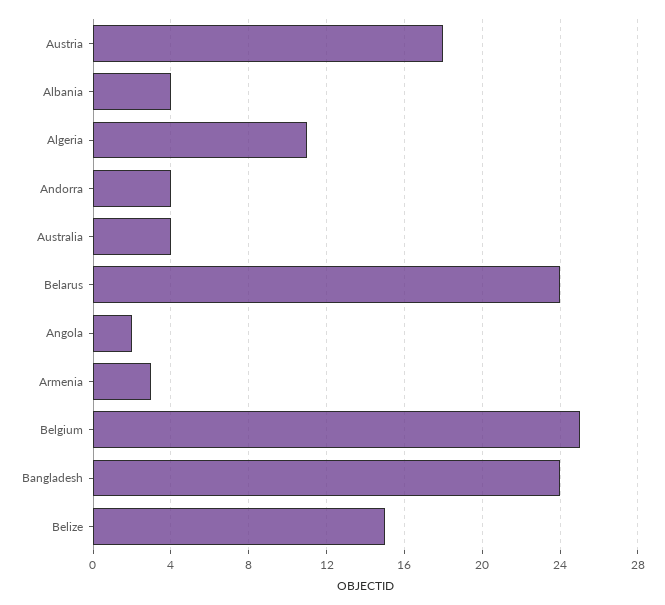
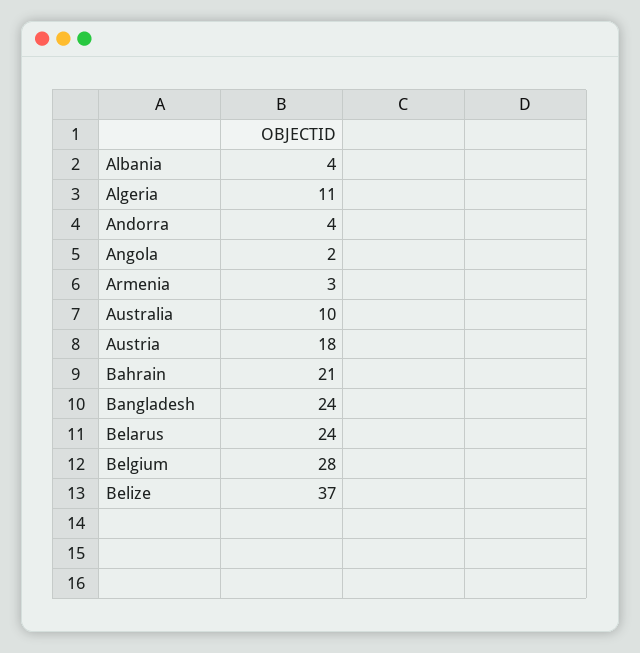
Australia: 4 -> 10
Belgium: 25 -> 28
Belize: 15 -> 37
Bahrain: none -> 21

